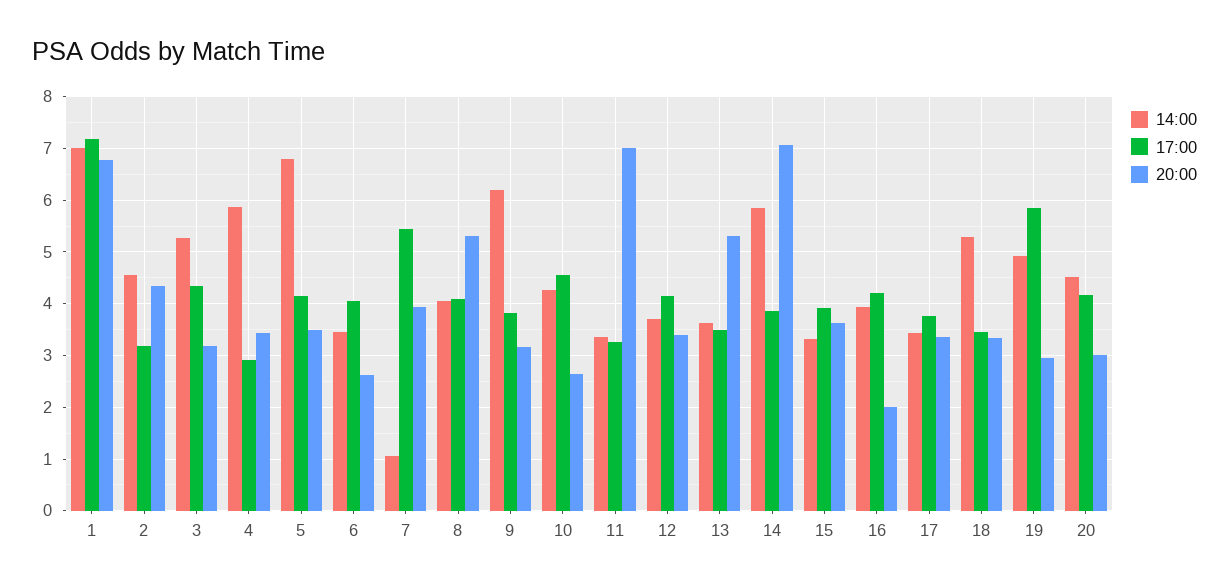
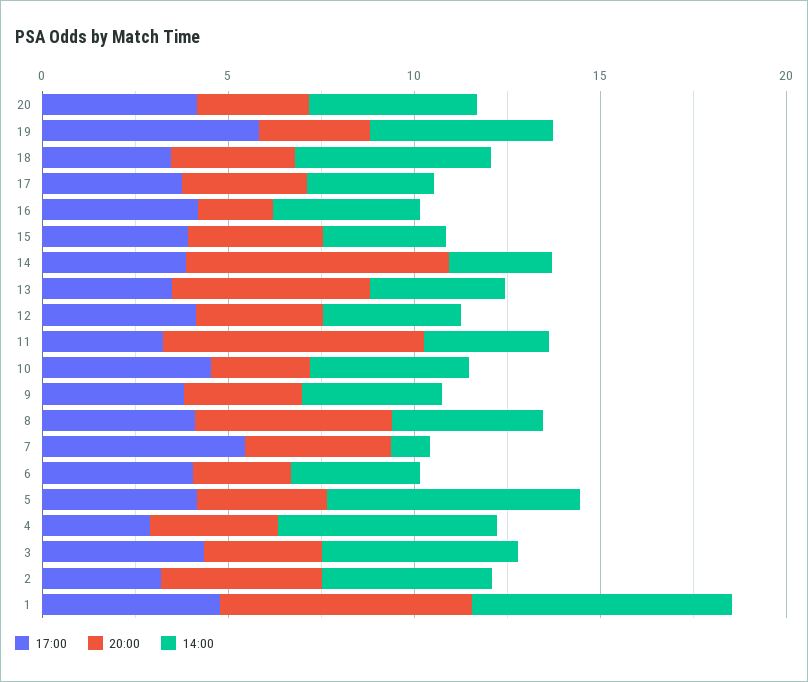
17:00, 1: 7.2 -> 5
14:00, 9: 6.2 -> 4
14:00, 14: 5.8 -> 3

